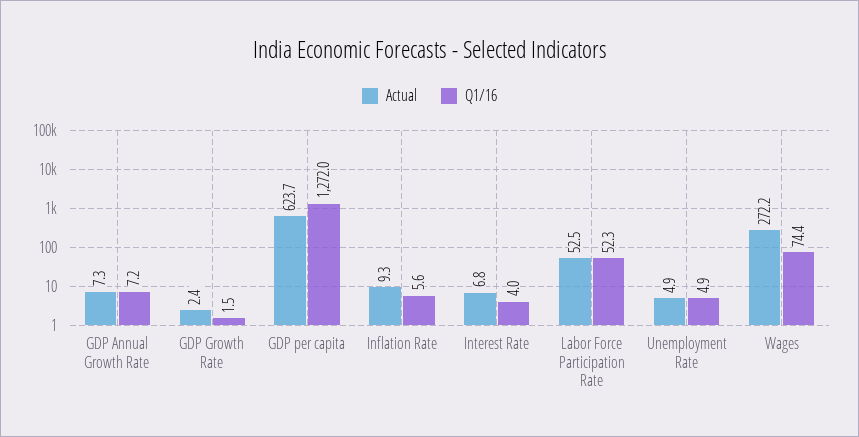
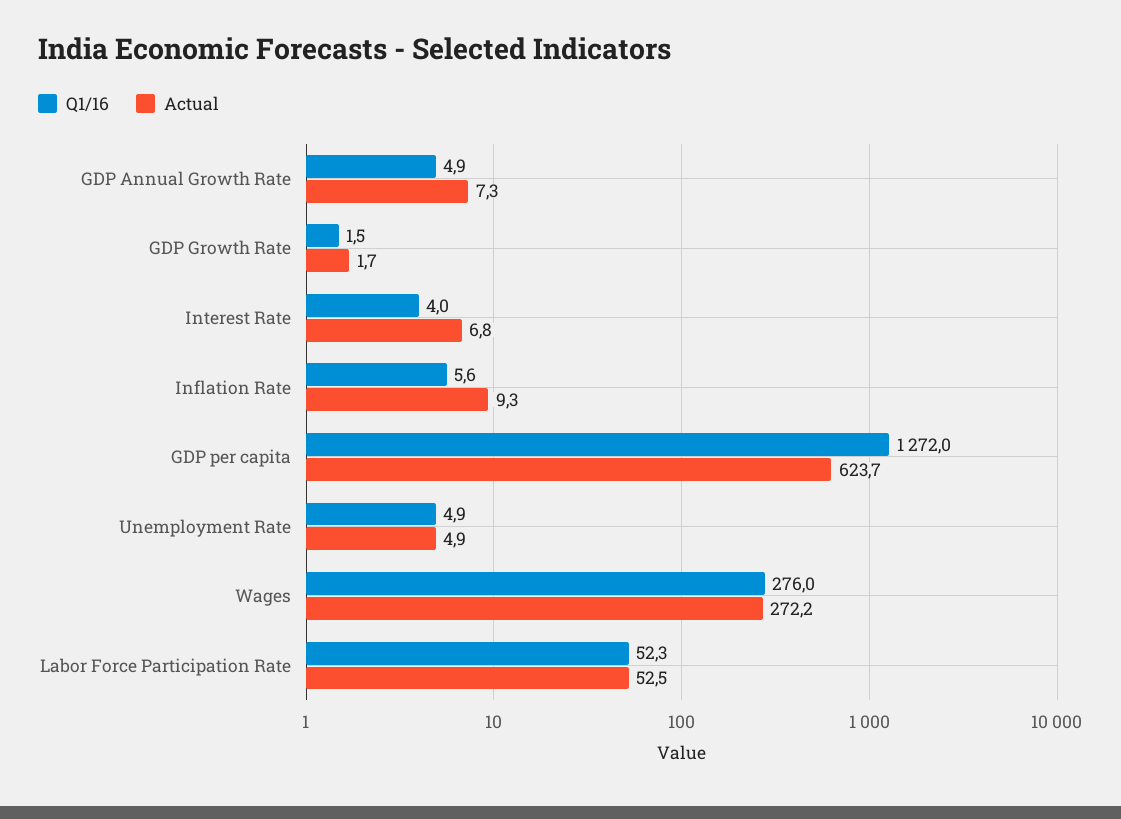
Q1/16, GDP Annual Growth Rate: 7.2 -> 4.9
Actual, GDP Growth Rate: 2.4 -> 1.7
Q1/16, Wages: 74.4 -> 276

